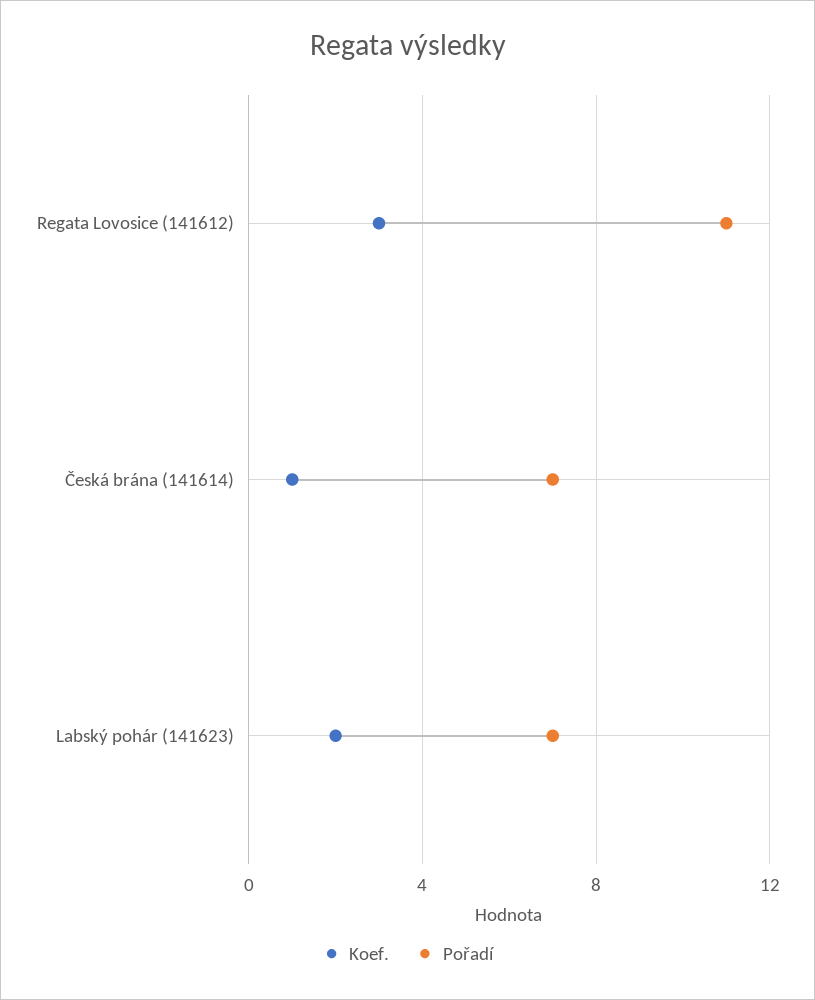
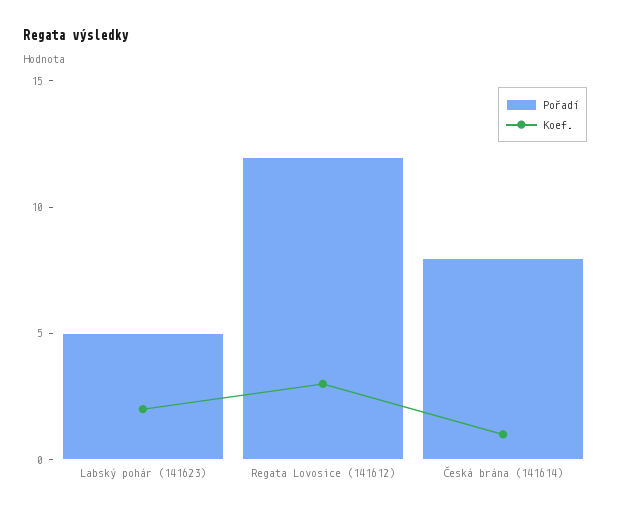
Pořadí, Regata Lovosice (141612): 11 -> 12
Pořadí, Česká brána (141614): 7 -> 8
Pořadí, Labský pohár (141623): 7 -> 5

